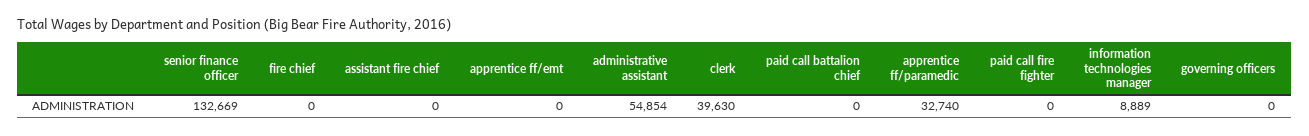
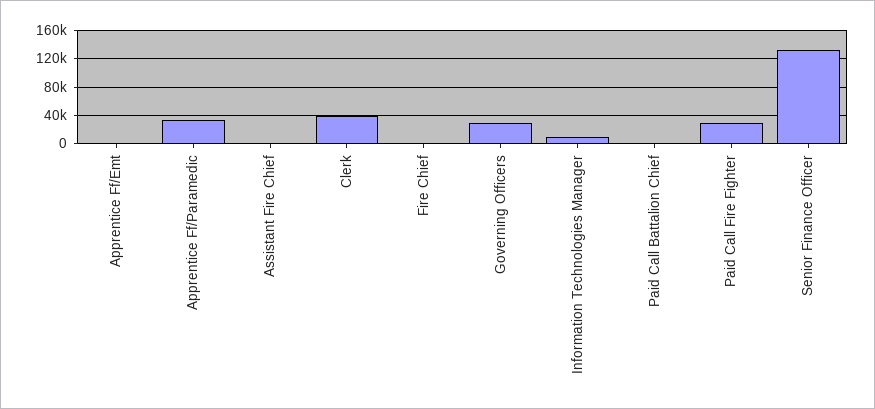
administrative assistant: 54854 -> none
paid call fire fighter: 0 -> 30000
governing officers: 0 -> 30000

